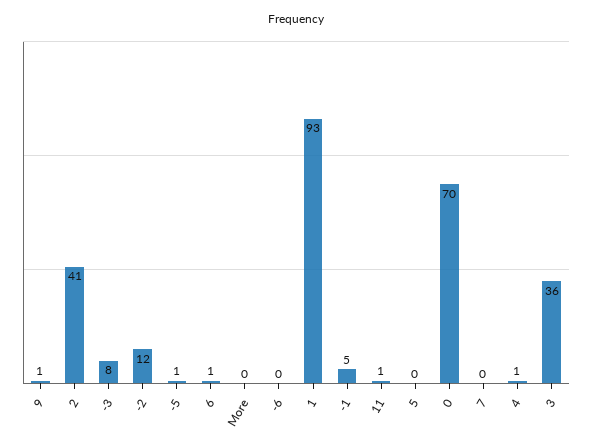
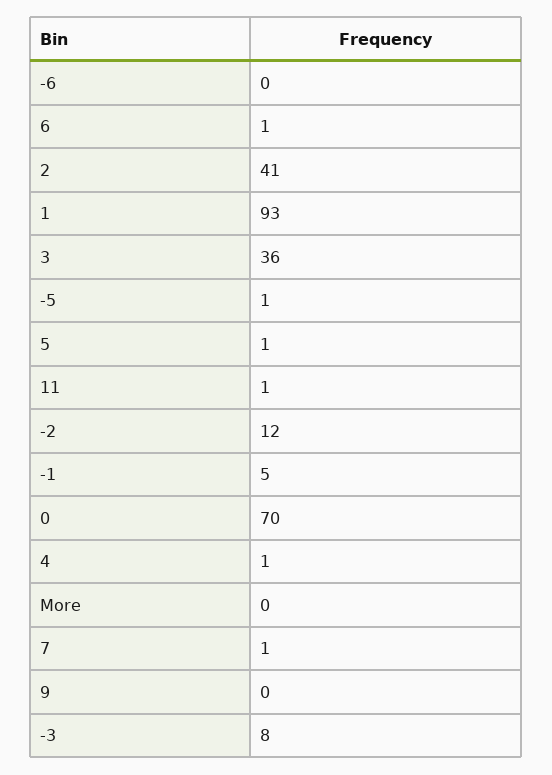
9: 1 -> 0
5: 0 -> 1
7: 0 -> 1

